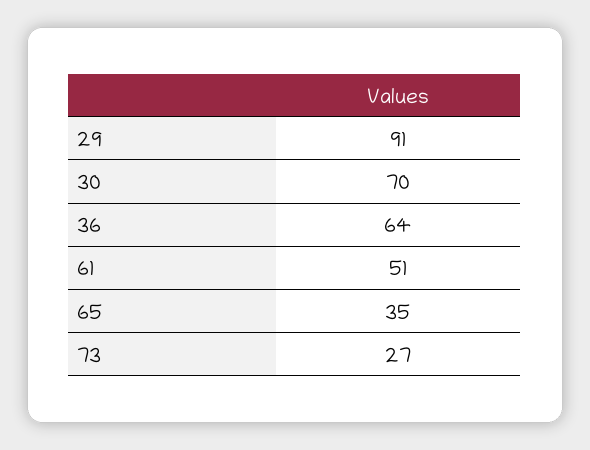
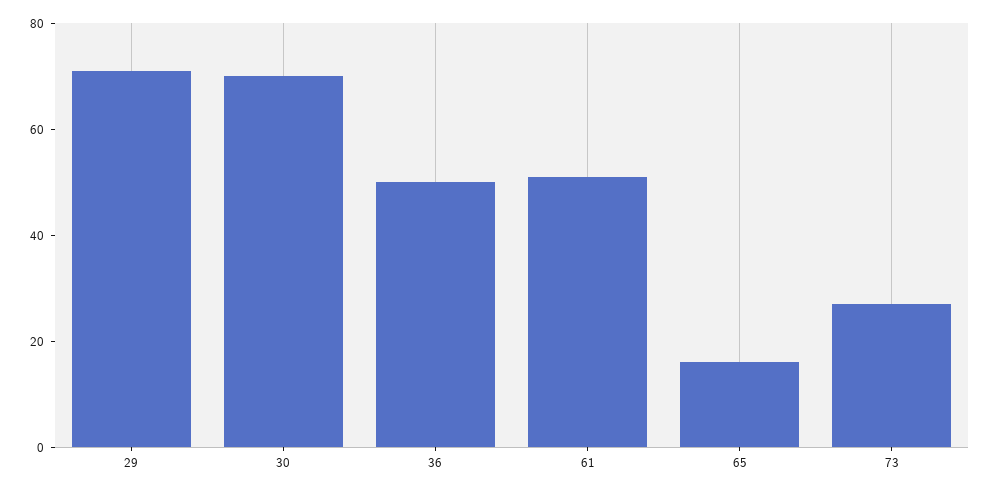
29: 91 -> 70
36: 64 -> 50
65: 35 -> 15

